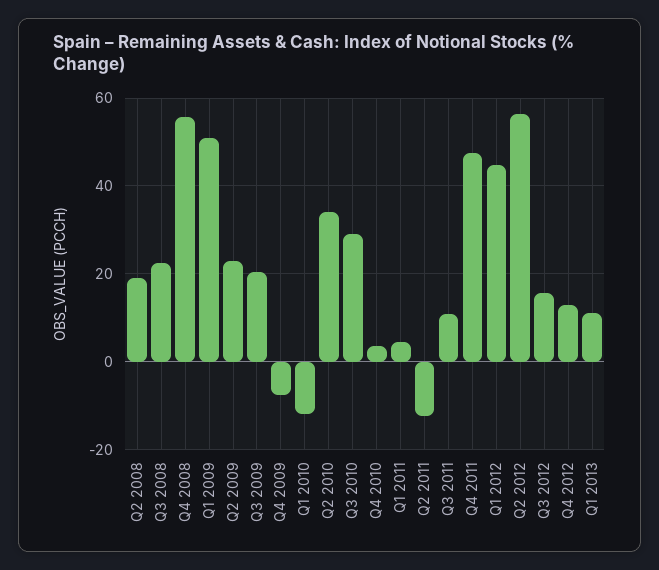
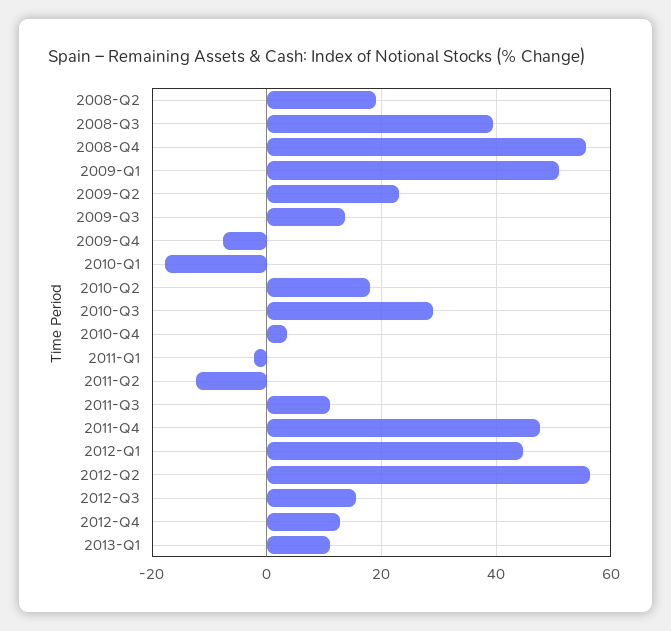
Q3 2008: 22 -> 40
Q3 2009: 20 -> 14
Q1 2010: -12 -> -18
Q2 2010: 34 -> 18
Q1 2011: 4 -> -2

